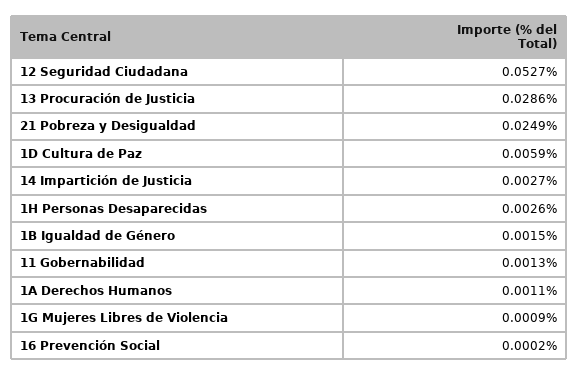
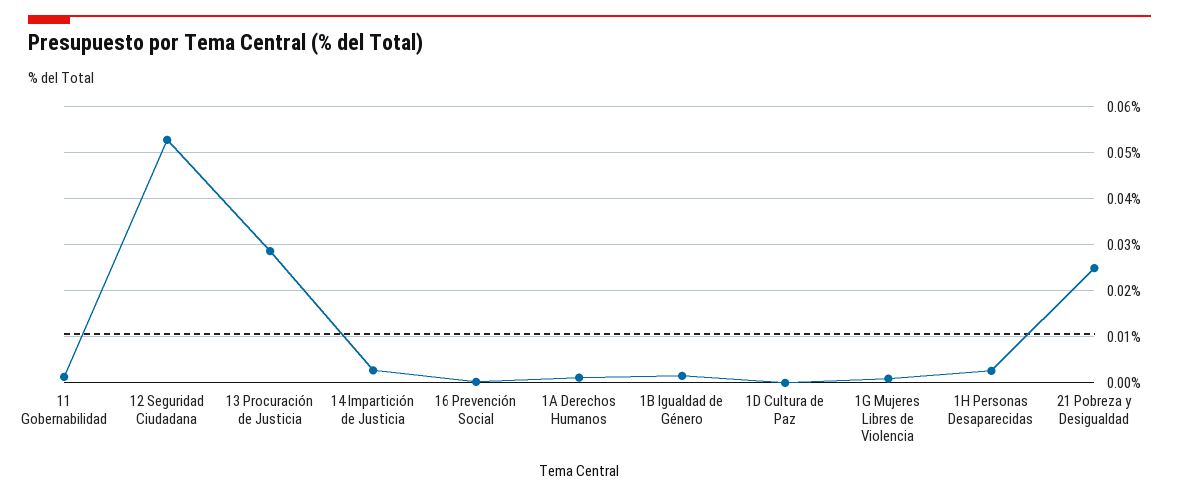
1D Cultura de Paz: 0.0059 -> 0

